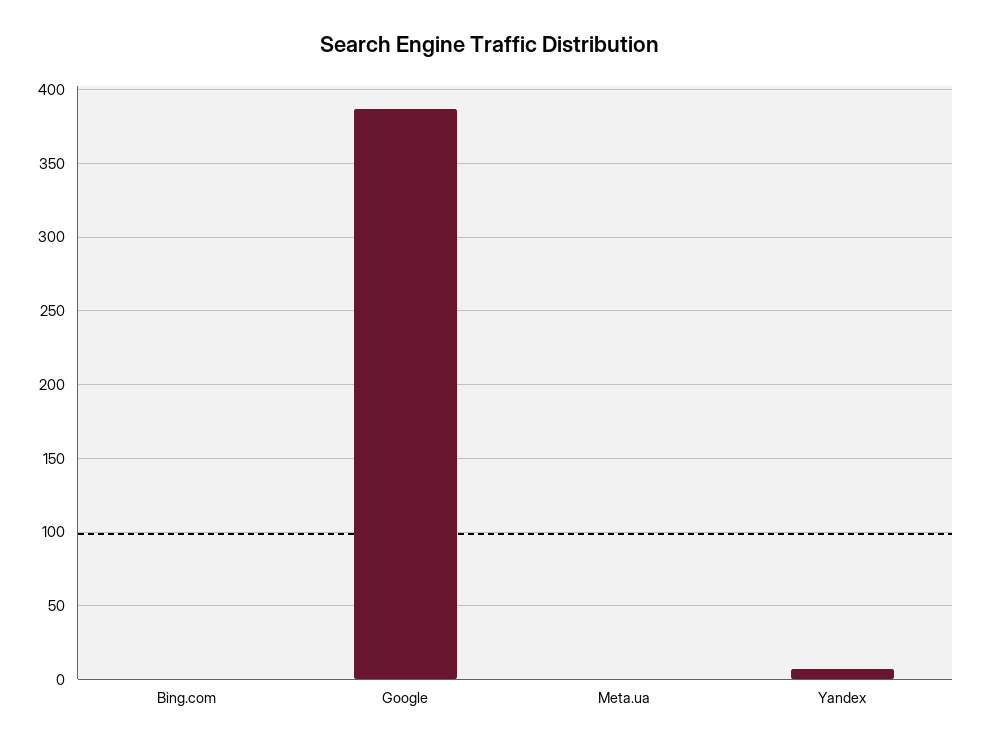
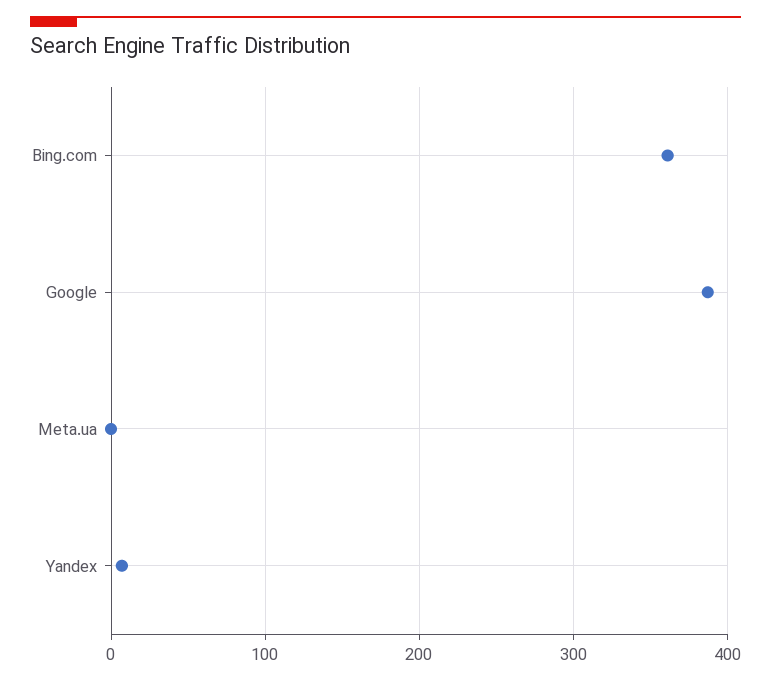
Bing.com: 0 -> 360

